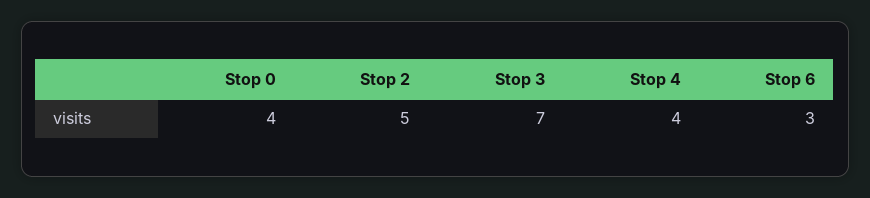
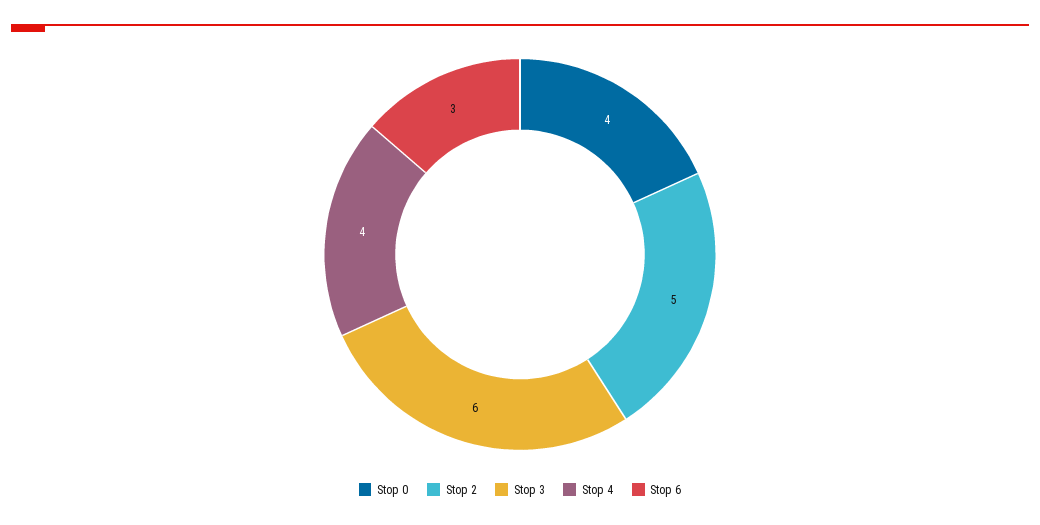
Stop 3: 7 -> 6

